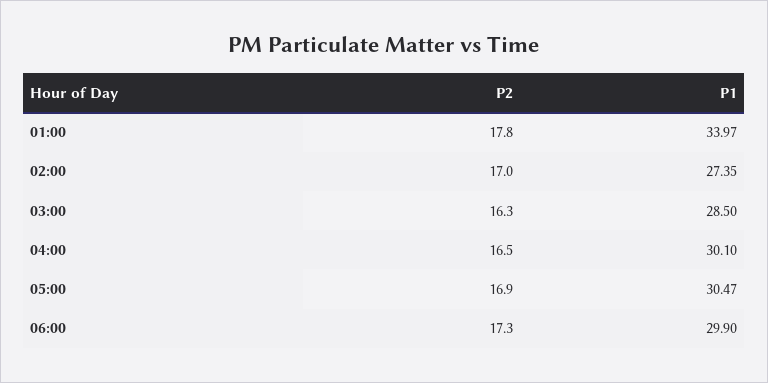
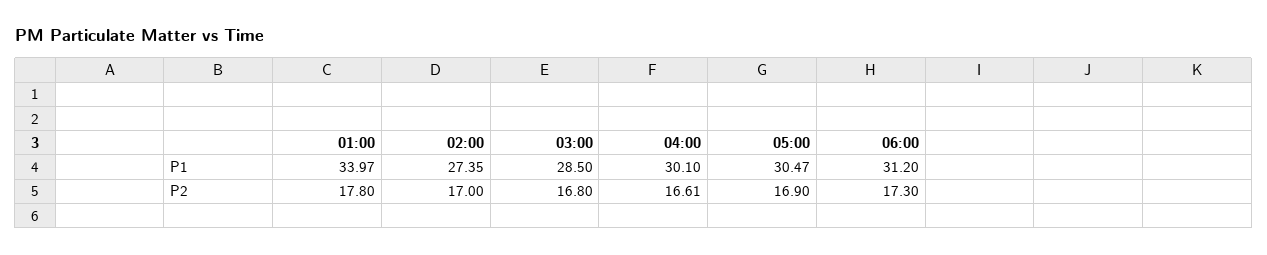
P2, 03:00: 16.3 -> 16.8
P2, 04:00: 16.5 -> 16.61
P1, 06:00: 29.9 -> 31.2

